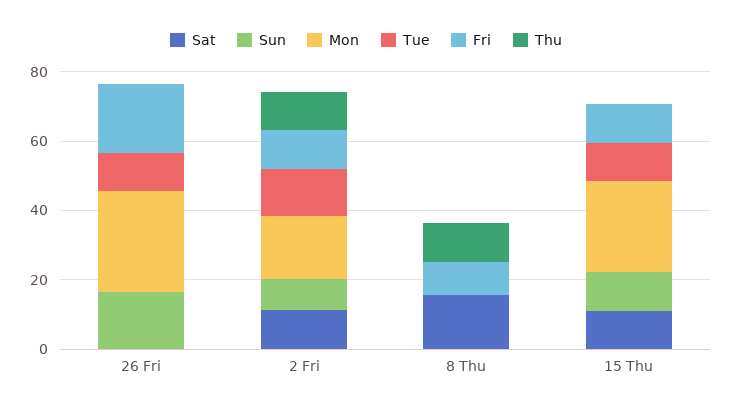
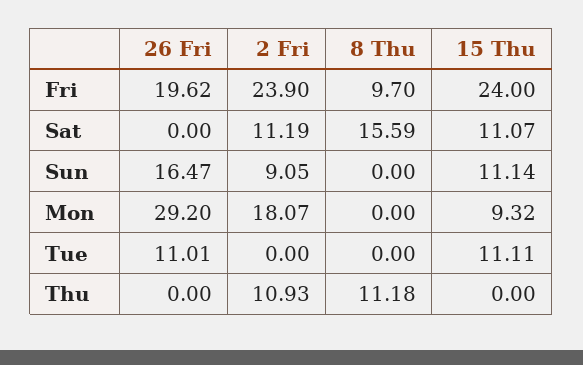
Tue, 2 Fri: 15 -> 0
Fri, 2 Fri: 10 -> 23.9
Mon, 15 Thu: 25 -> 9.32
Fri, 15 Thu: 10 -> 24

